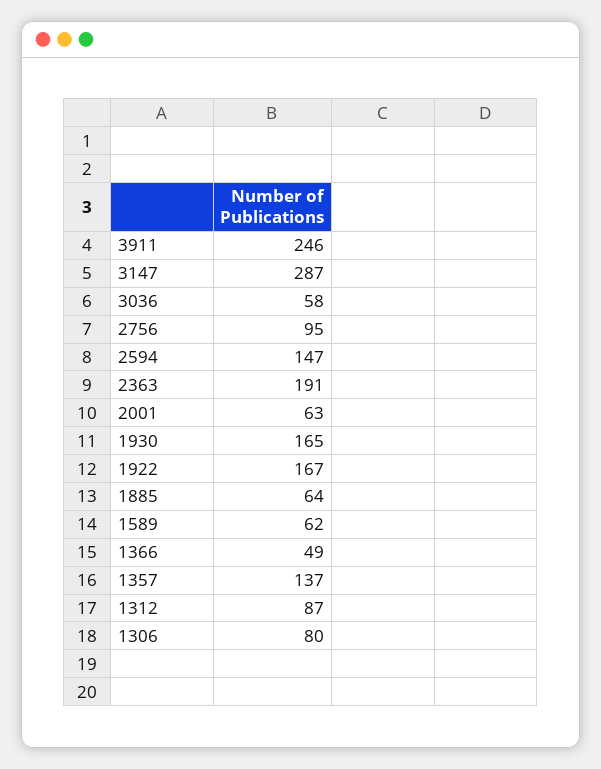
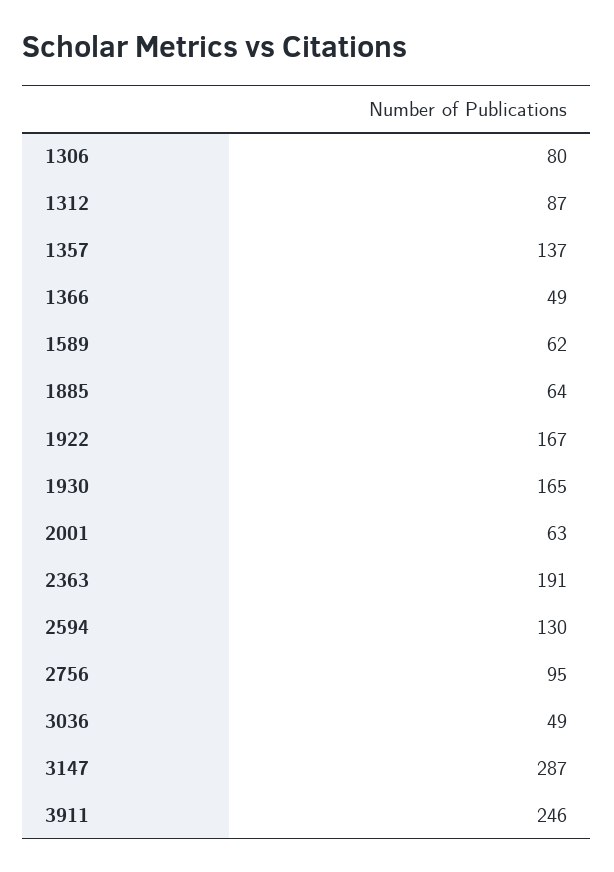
3036: 58 -> 49
2594: 147 -> 130

